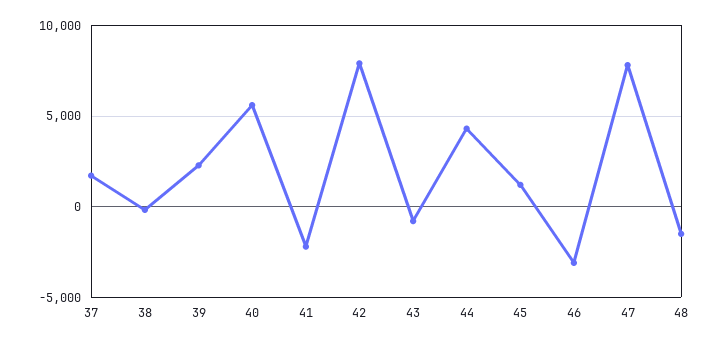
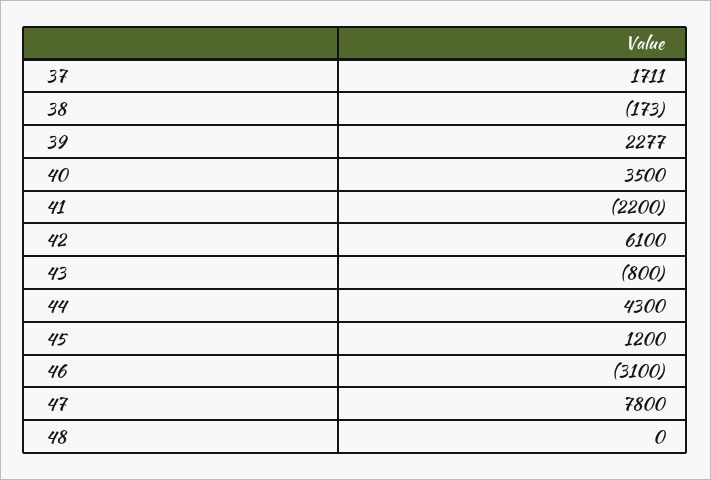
40: 5500 -> 3500
42: 8000 -> 6100
48: -1500 -> 0

